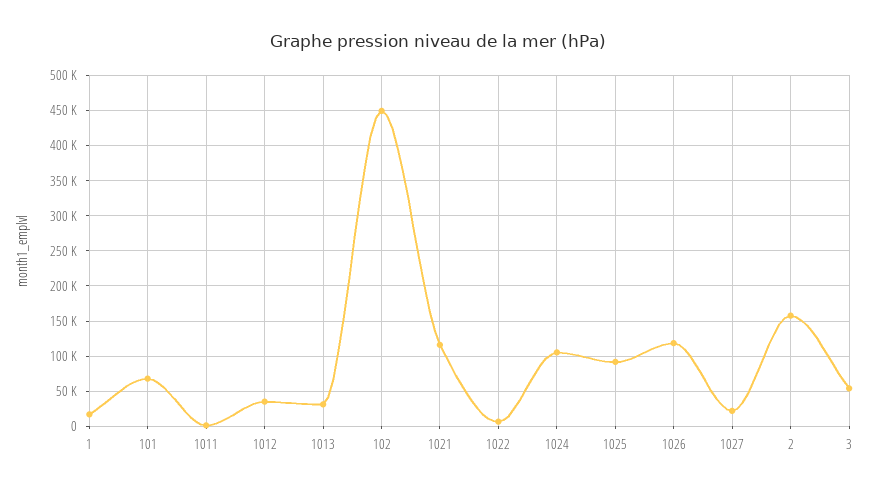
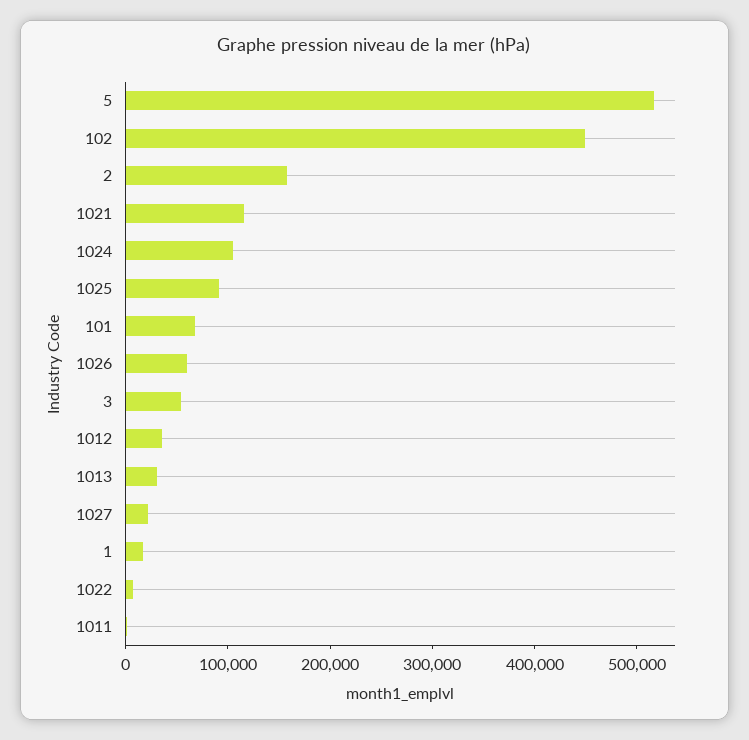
1026: 120000 -> 60000
5: none -> 520000

